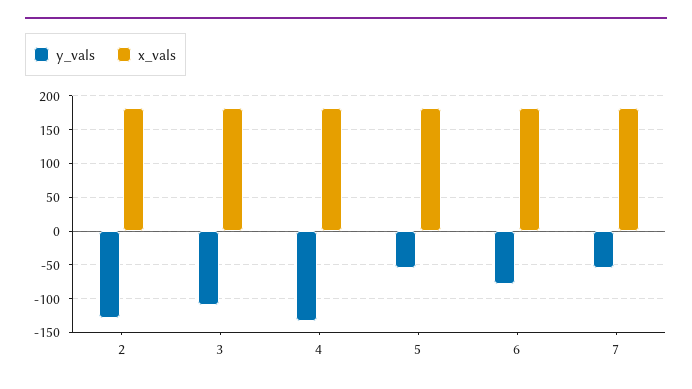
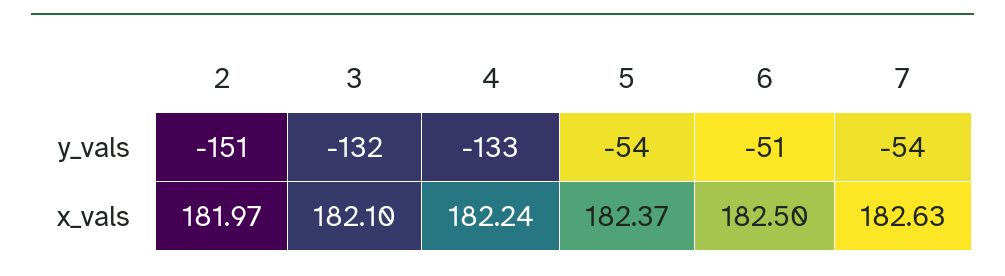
y_vals, 2: -130 -> -151
y_vals, 3: -110 -> -132
y_vals, 6: -80 -> -51

